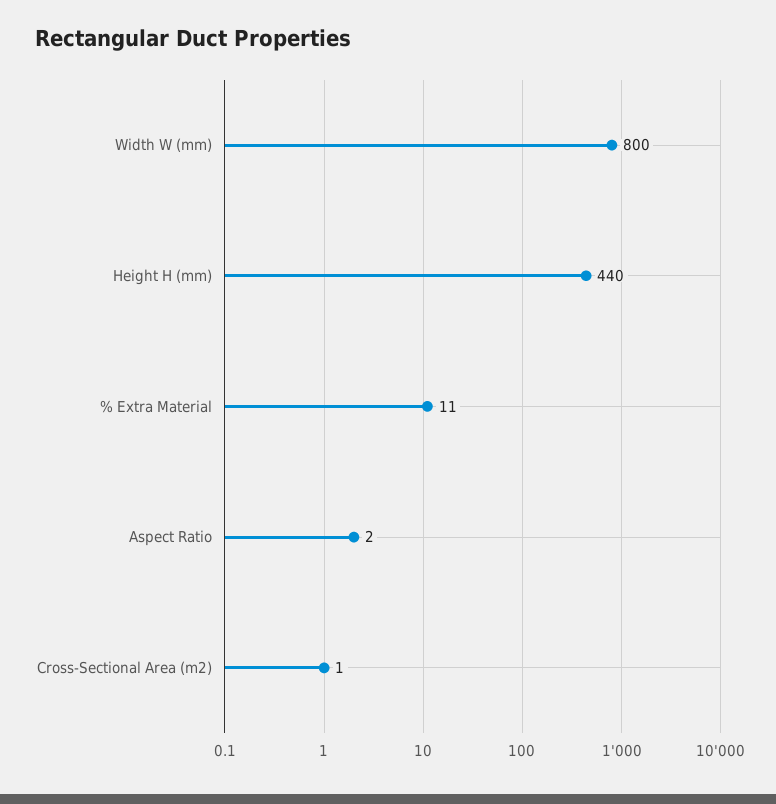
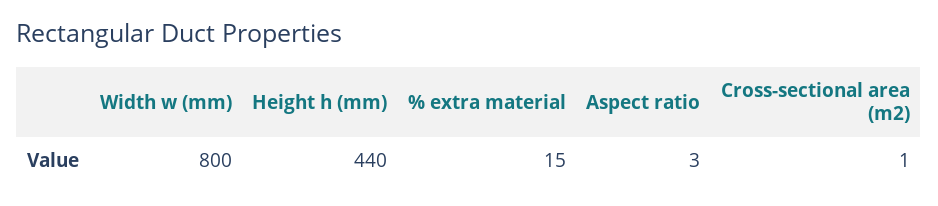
% Extra Material: 11 -> 15
Aspect Ratio: 2 -> 3

